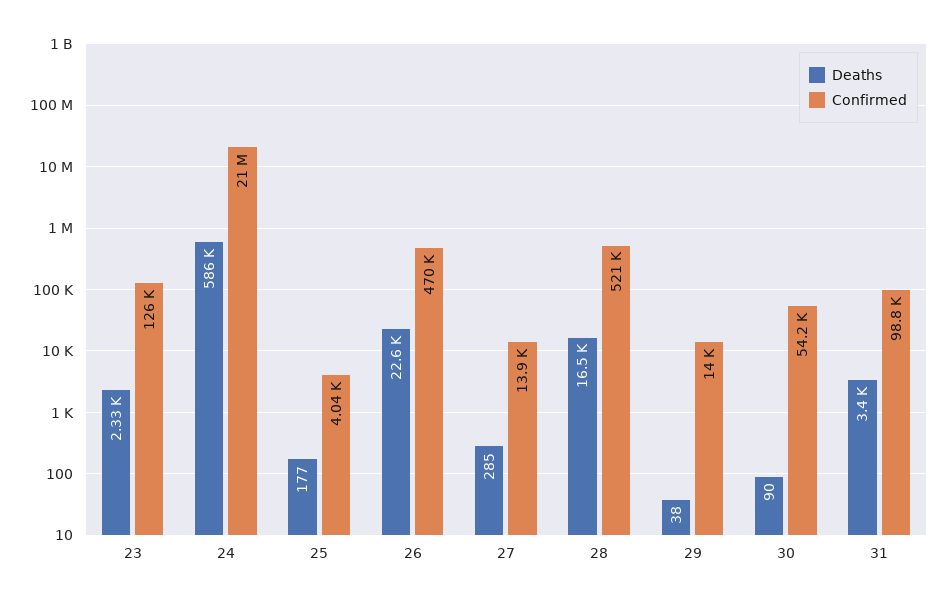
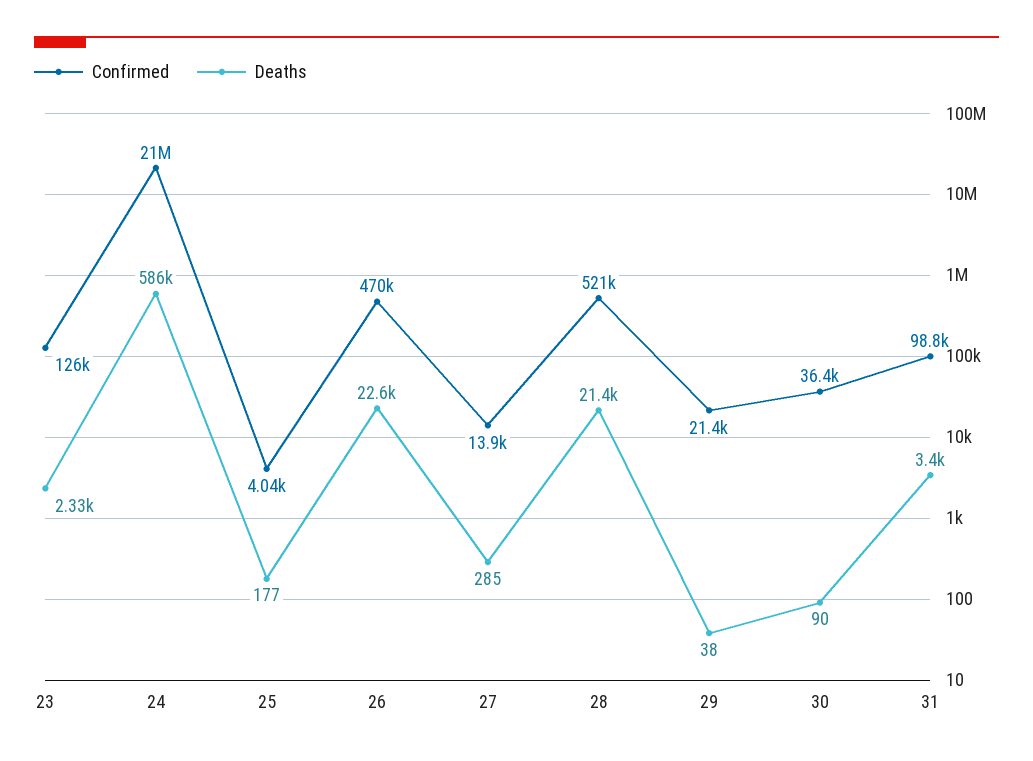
Deaths, 28: 16500 -> 21400
Confirmed, 29: 14000 -> 21400
Confirmed, 30: 54200 -> 36400

